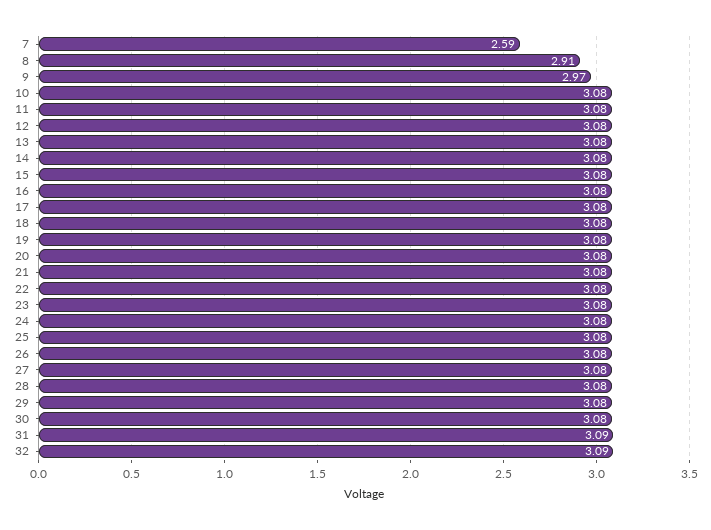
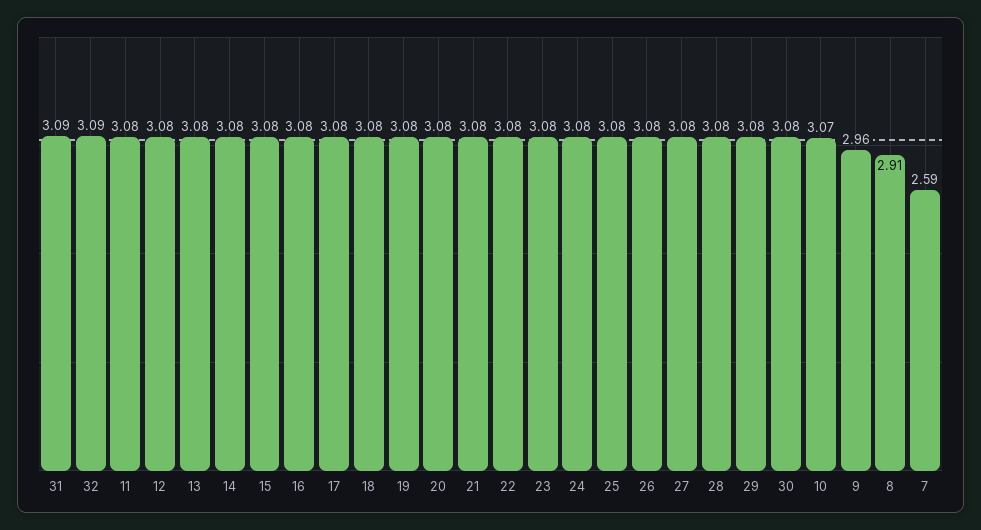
9: 2.97 -> 2.96
10: 3.08 -> 3.07

